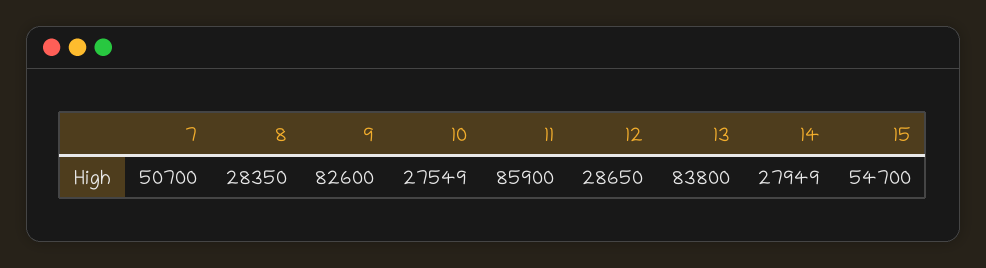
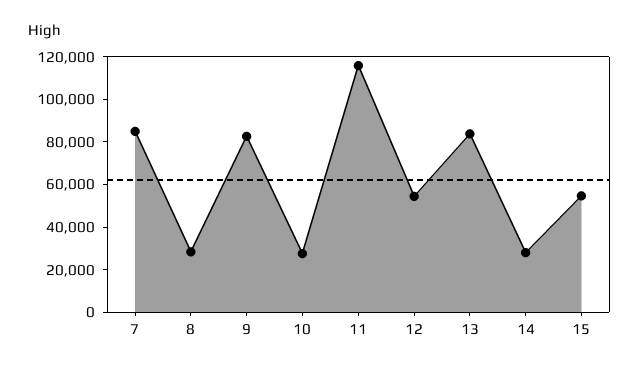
7: 50700 -> 85000
11: 85900 -> 115000
12: 28650 -> 55000

